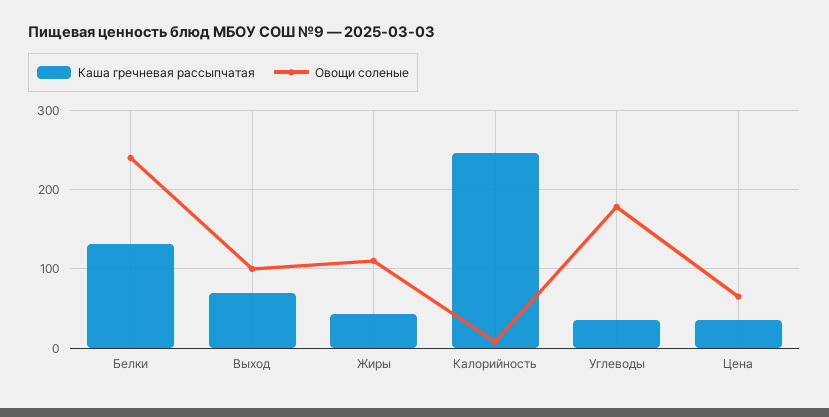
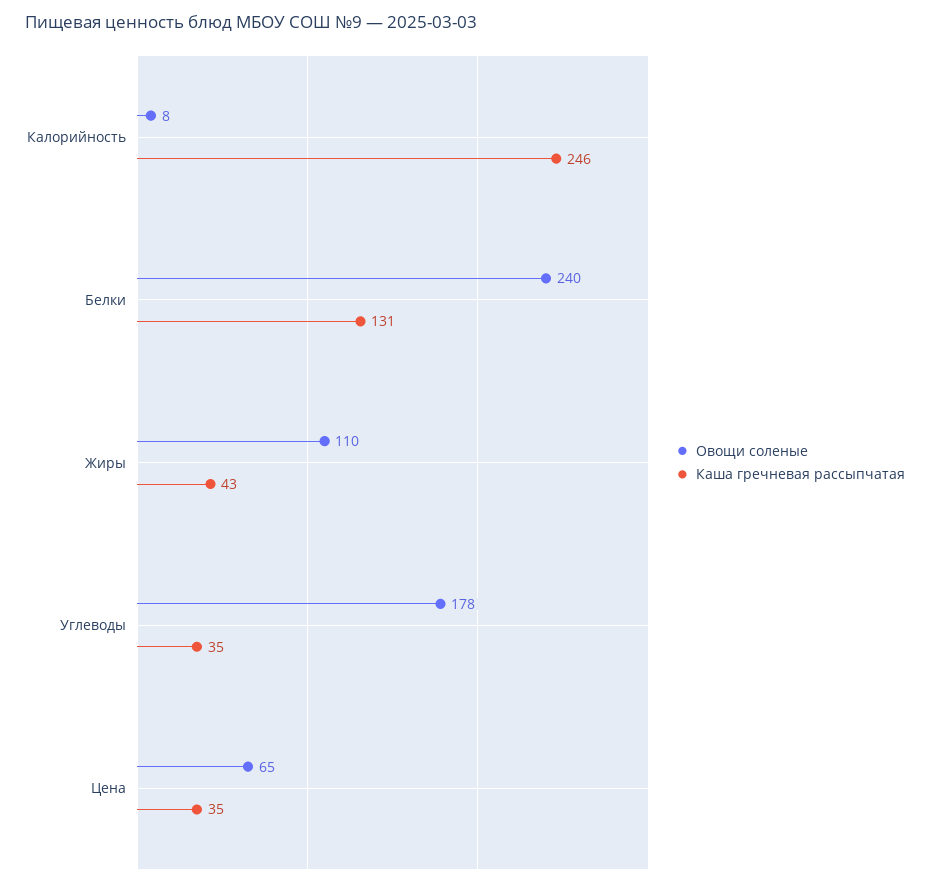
Каша гречневая рассыпчатая, Выход: 70 -> none
Овощи соленые, Выход: 100 -> none

